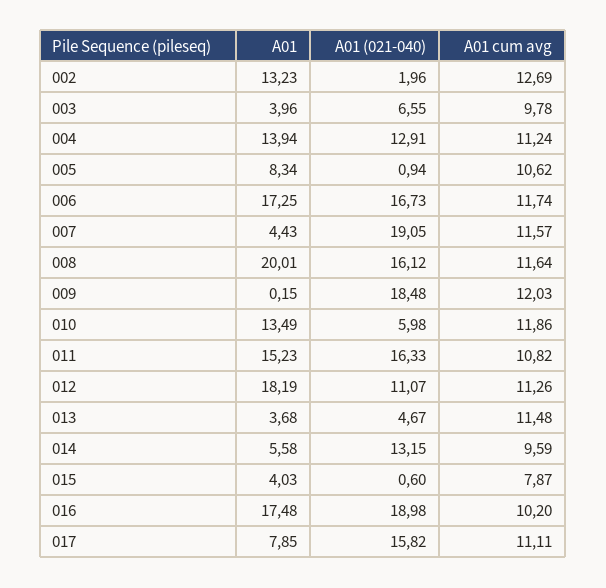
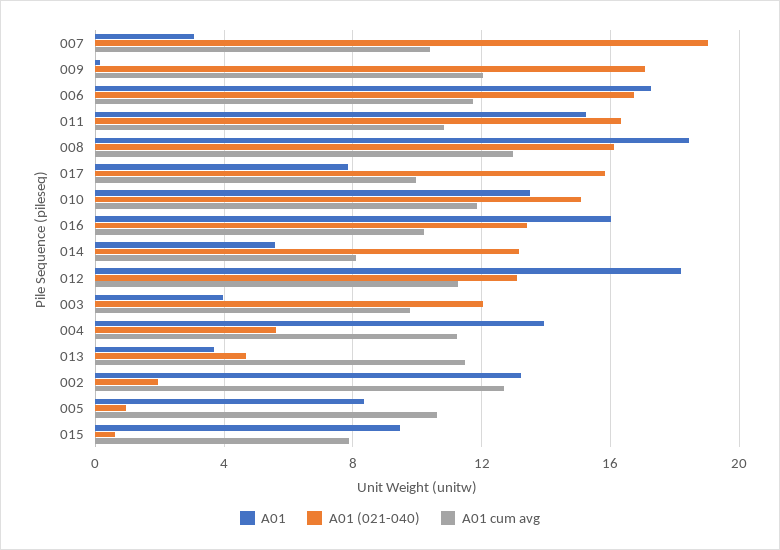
A01 (021-040), 003: 6.55 -> 12
A01 (021-040), 004: 12.91 -> 5.5
A01, 007: 4.43 -> 3
A01 cum avg, 007: 11.57 -> 10.5
A01, 008: 20.01 -> 18.5
A01 cum avg, 008: 11.64 -> 13
A01 (021-040), 009: 18.48 -> 17
A01 (021-040), 010: 5.98 -> 15
A01 (021-040), 012: 11.07 -> 13
A01 cum avg, 014: 9.59 -> 8
A01, 015: 4.03 -> 9.5
A01, 016: 17.48 -> 16
A01 (021-040), 016: 18.98 -> 13.5
A01 cum avg, 017: 11.11 -> 10

